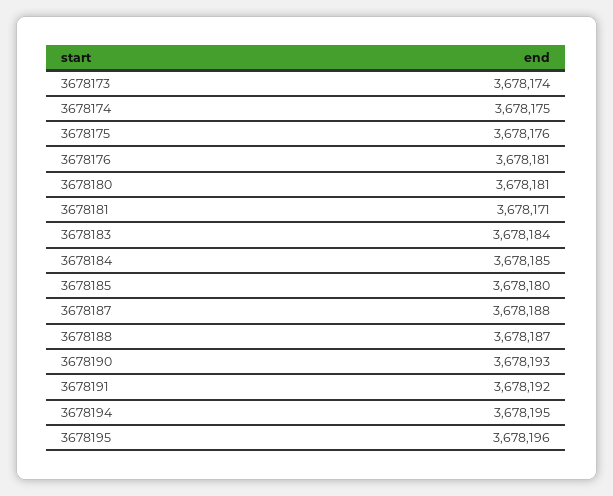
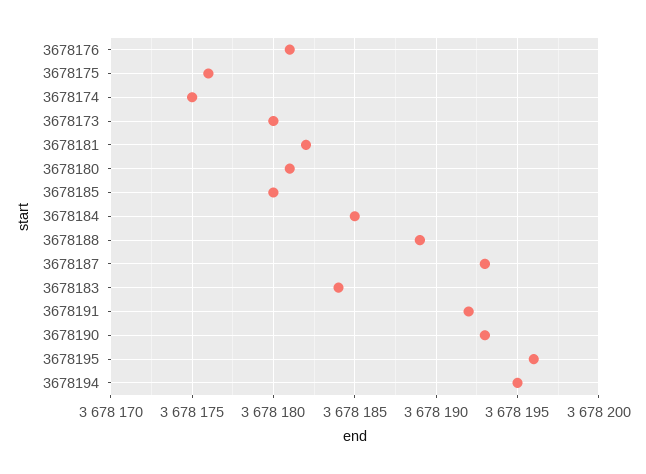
3678173: 3678174 -> 3678180
3678181: 3678171 -> 3678182
3678187: 3678188 -> 3678193
3678188: 3678187 -> 3678189

